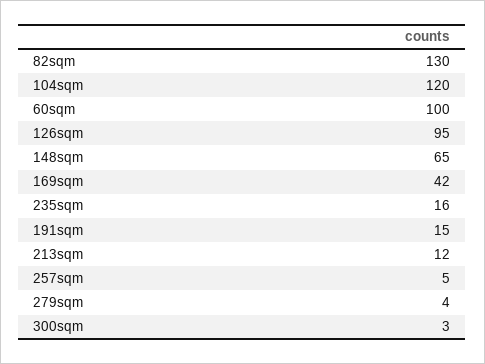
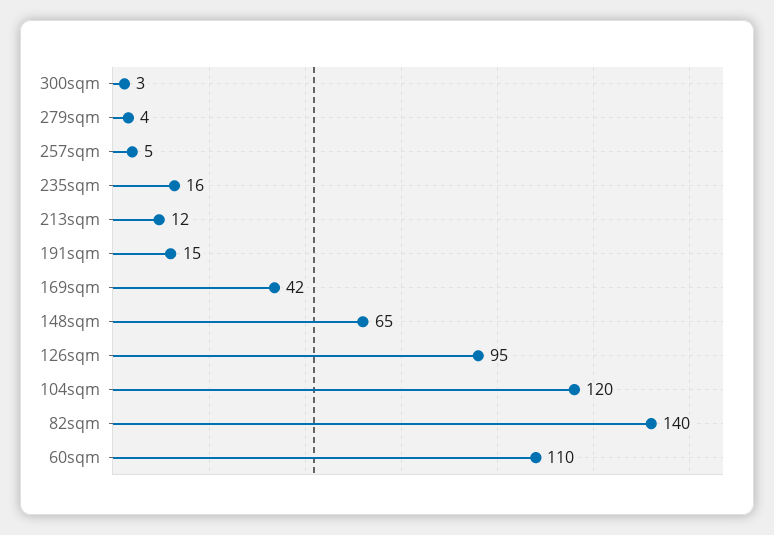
82sqm: 130 -> 140
60sqm: 100 -> 110

